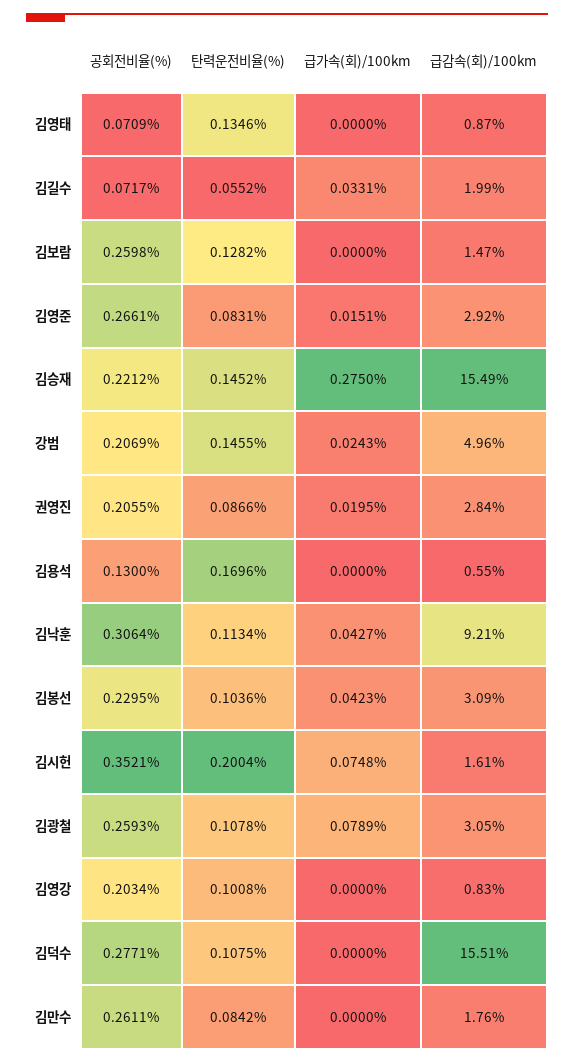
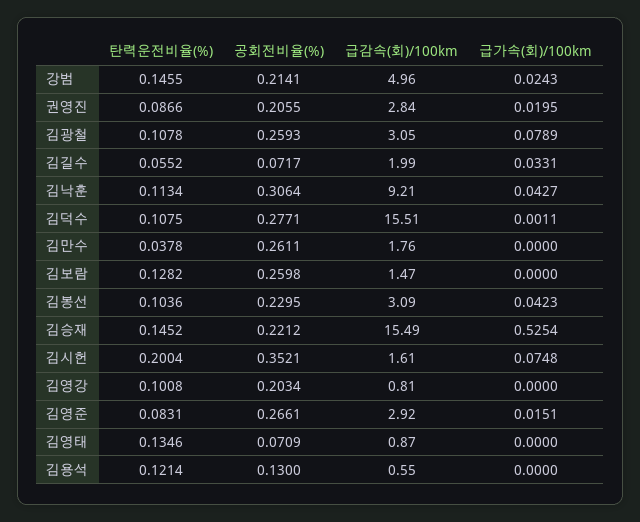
급가속(회)/100km, 김승재: 0.275 -> 0.5254
공회전비율(%), 강범: 0.2069 -> 0.2141
탄력운전비율(%), 김용석: 0.1696 -> 0.1214
급감속(회)/100km, 김영강: 0.83 -> 0.81
급가속(회)/100km, 김덕수: 0 -> 0.0011
탄력운전비율(%), 김만수: 0.0842 -> 0.0378

